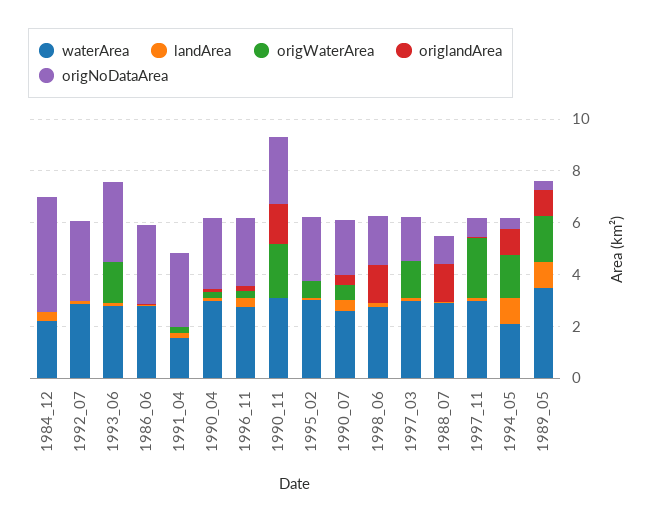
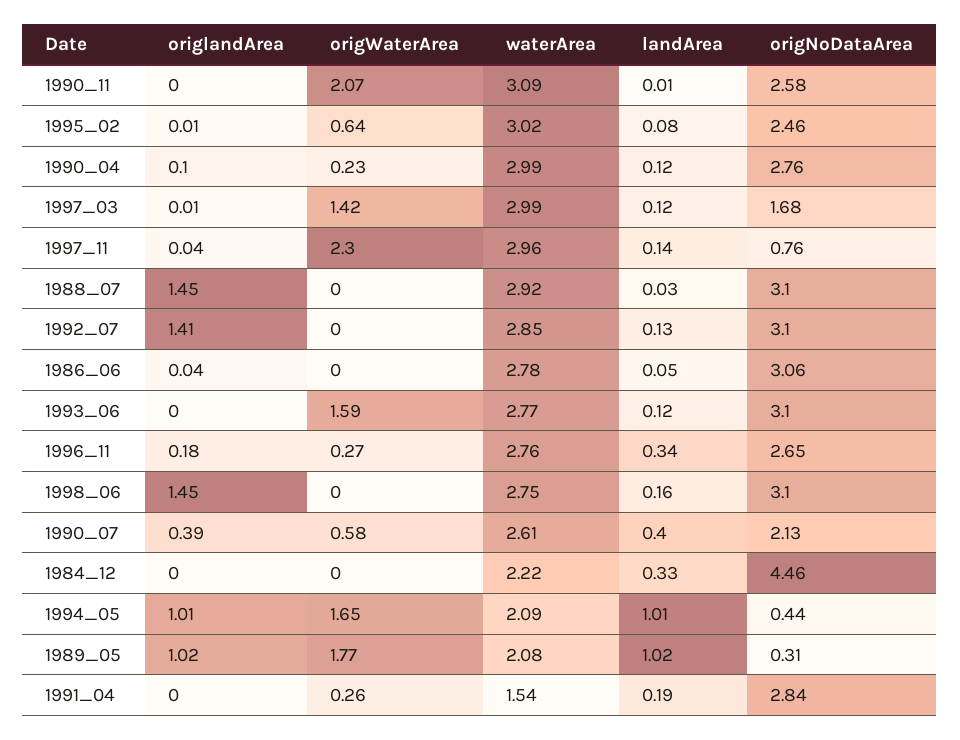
origlandArea, 1992_07: 0 -> 1.41
origlandArea, 1990_11: 1.5 -> 0
origNoDataArea, 1998_06: 2 -> 3.1
origNoDataArea, 1988_07: 1 -> 3.1
waterArea, 1989_05: 3.5 -> 2.08

